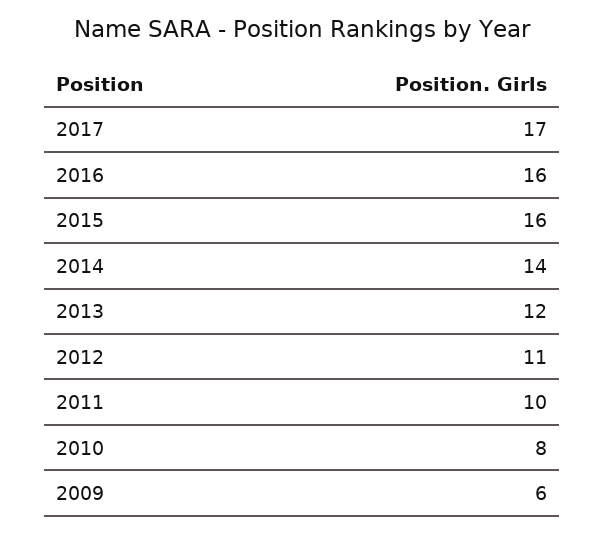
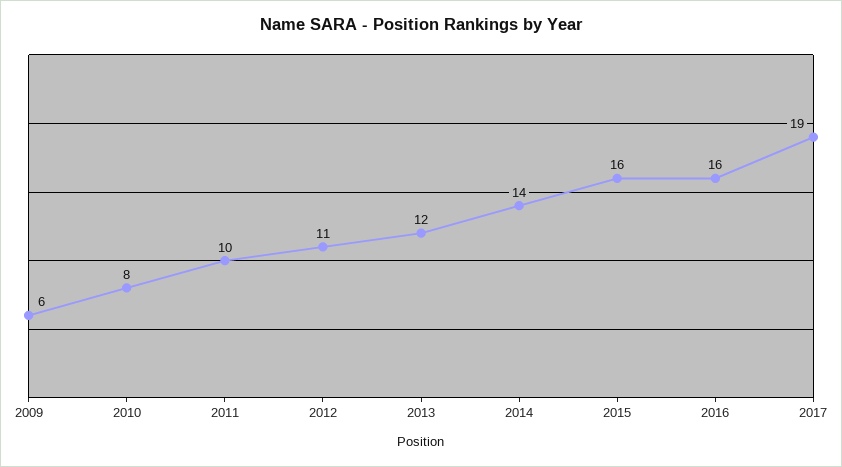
2017: 17 -> 19

